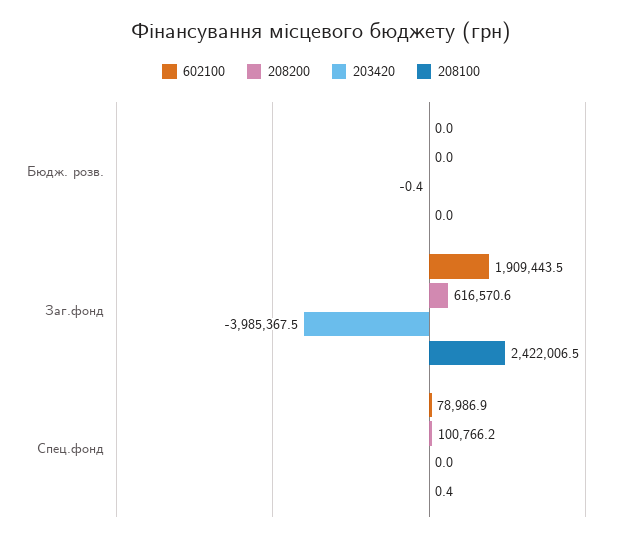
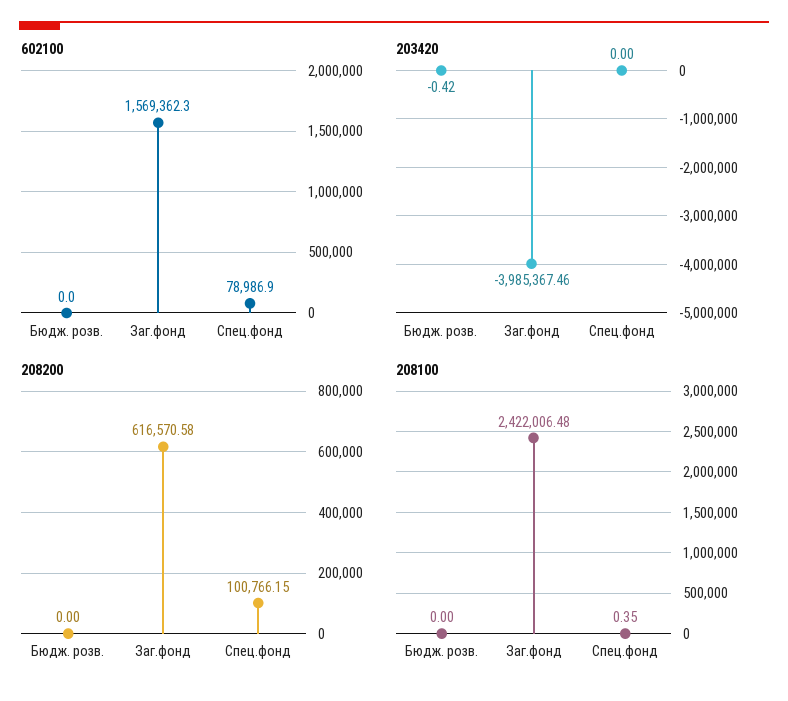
602100, Заг.фонд: 1909443.5 -> 1569362.3

